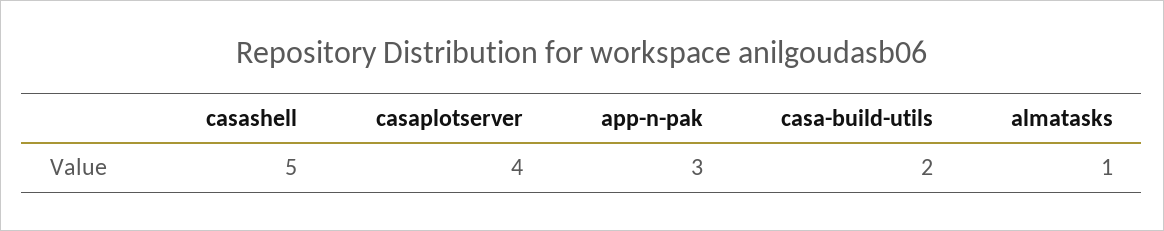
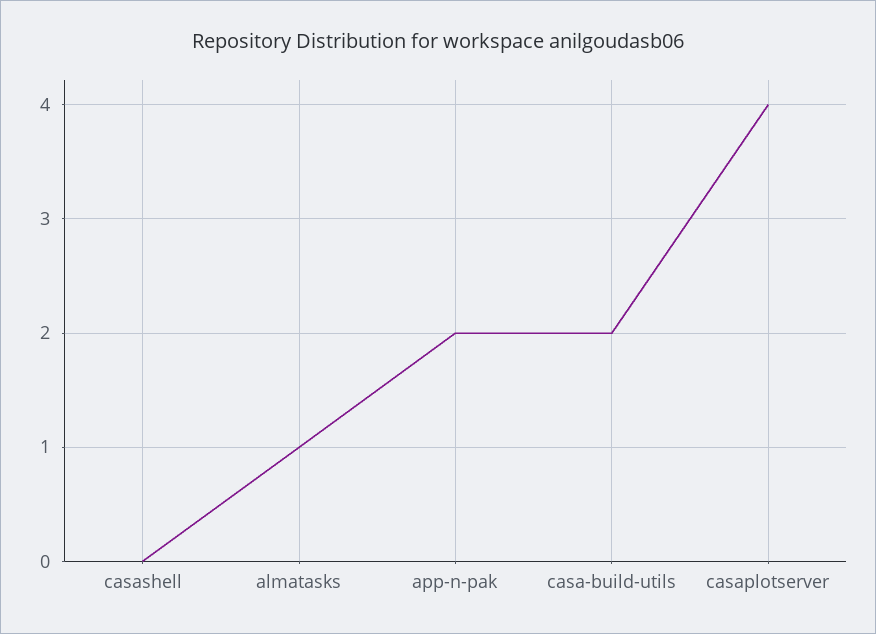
casashell: 5 -> 0
app-n-pak: 3 -> 2

